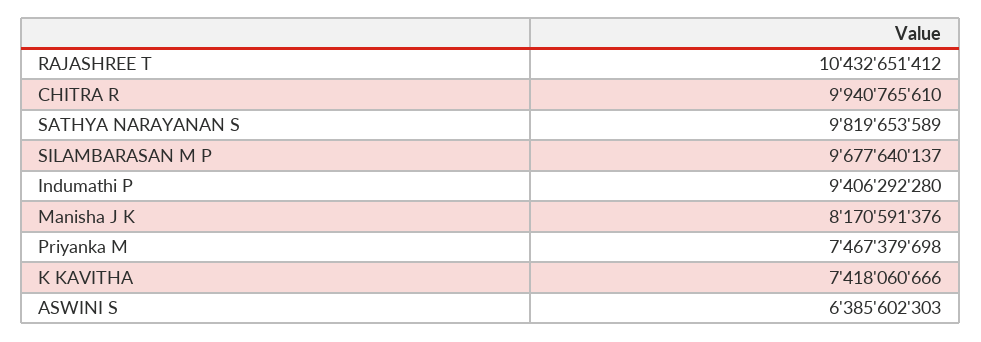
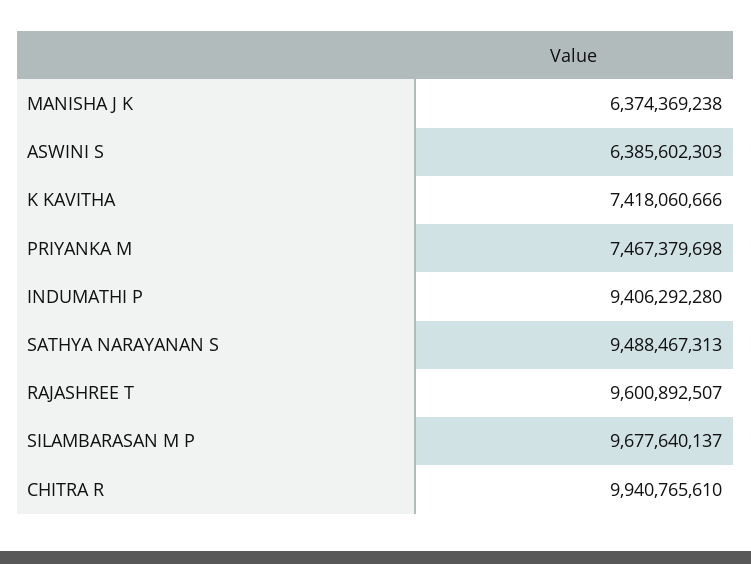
RAJASHREE T: 10432651412 -> 9600892507
SATHYA NARAYANAN S: 9819653589 -> 9488467313
Manisha J K: 8170591376 -> 6374369238

